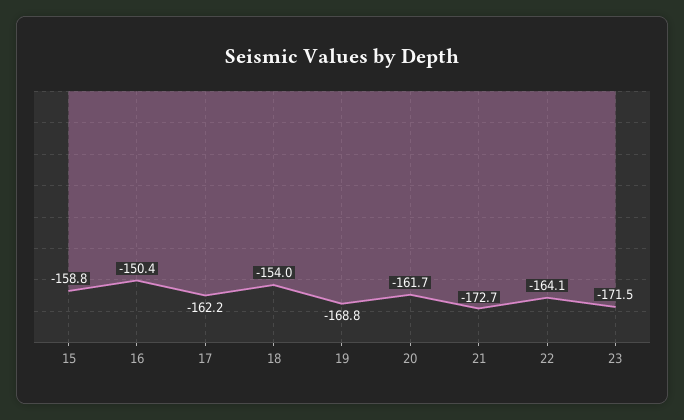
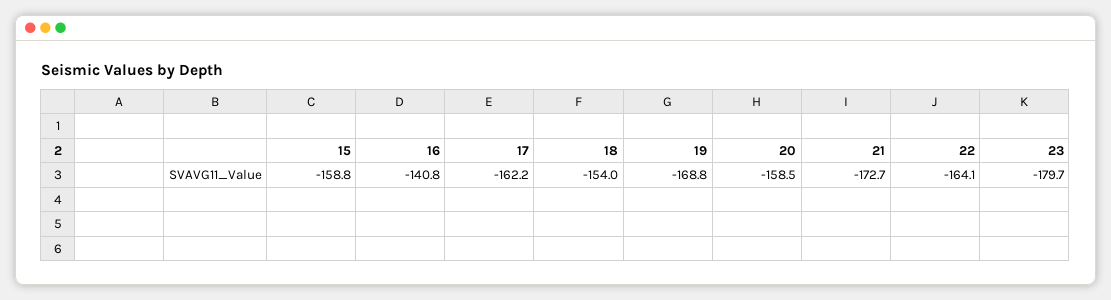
16: -150.4 -> -140.8
20: -161.7 -> -158.5
23: -171.5 -> -179.7

